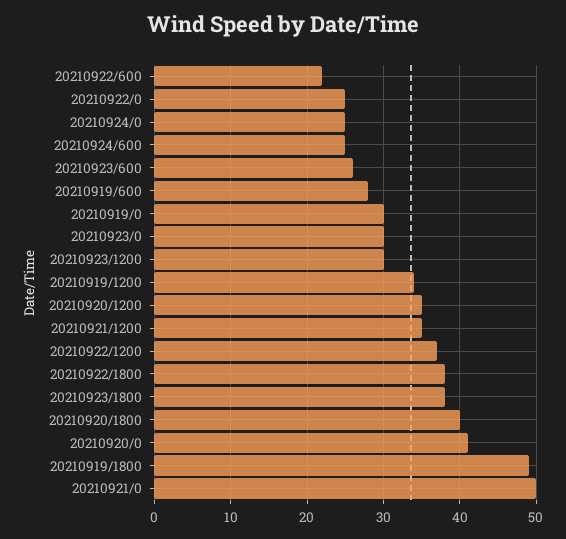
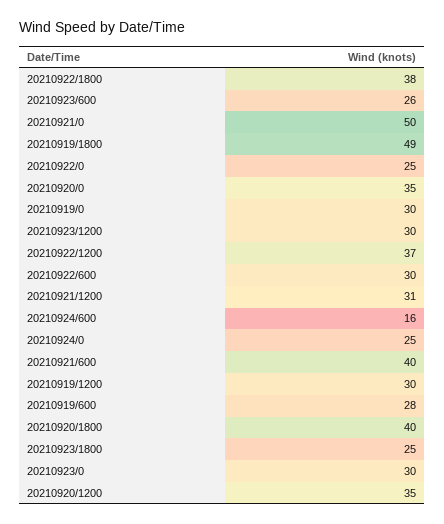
20210922/600: 22 -> 30
20210924/600: 25 -> 16
20210919/1200: 34 -> 30
20210921/1200: 35 -> 31
20210923/1800: 38 -> 25
20210920/0: 41 -> 35
20210921/600: none -> 40

